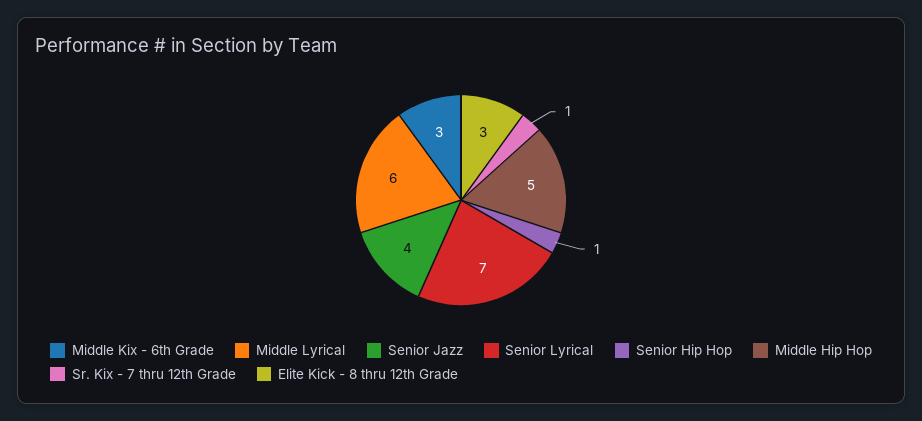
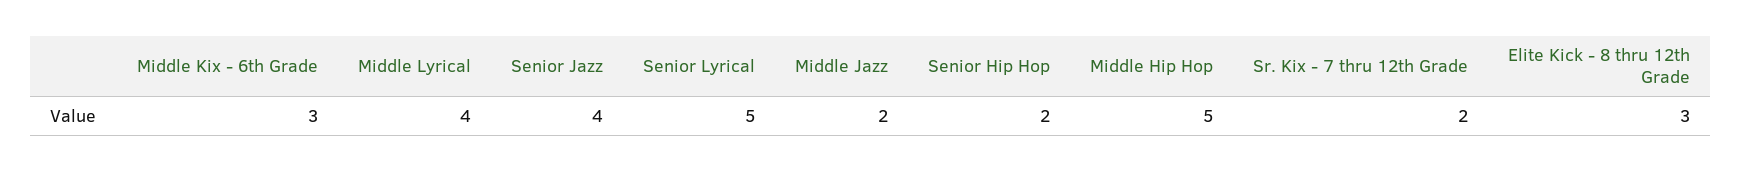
Middle Lyrical: 6 -> 4
Senior Lyrical: 7 -> 5
Senior Hip Hop: 1 -> 2
Sr. Kix - 7 thru 12th Grade: 1 -> 2
Middle Jazz: none -> 2

